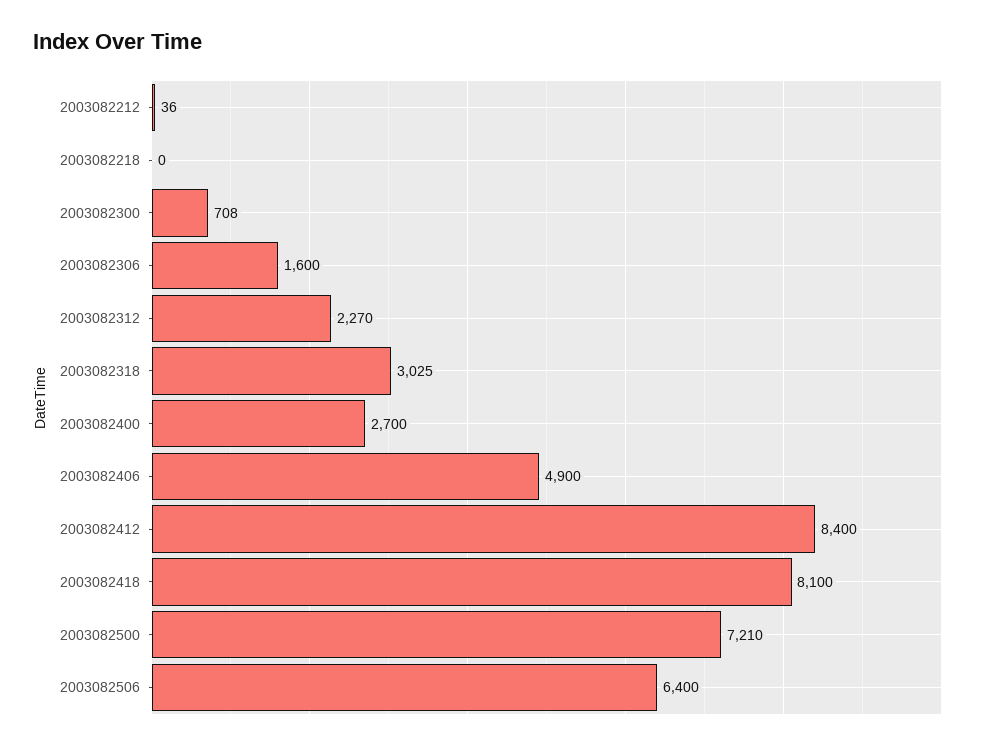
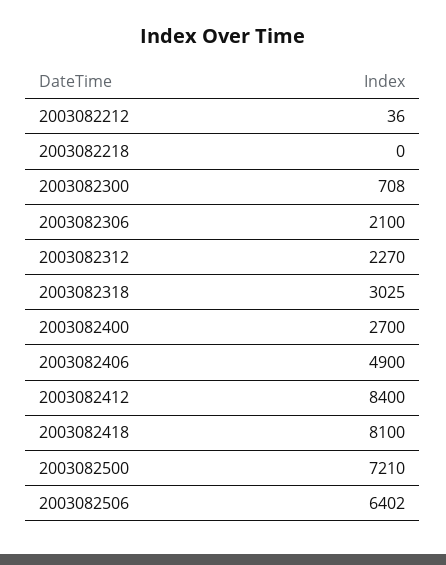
2003082306: 1600 -> 2100
2003082506: 6400 -> 6402

